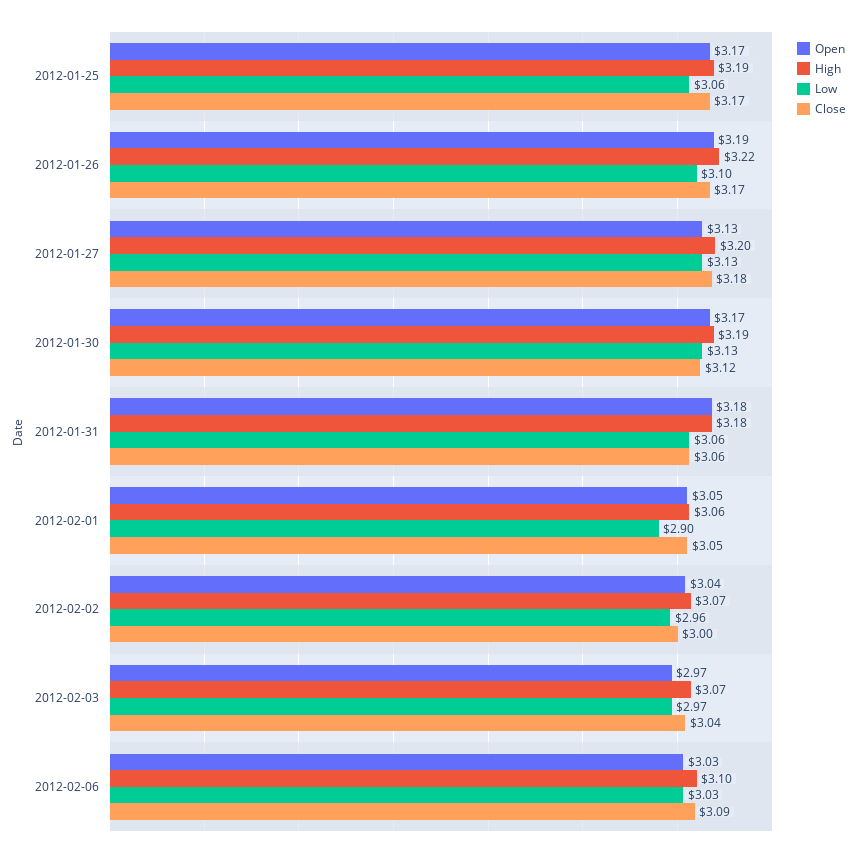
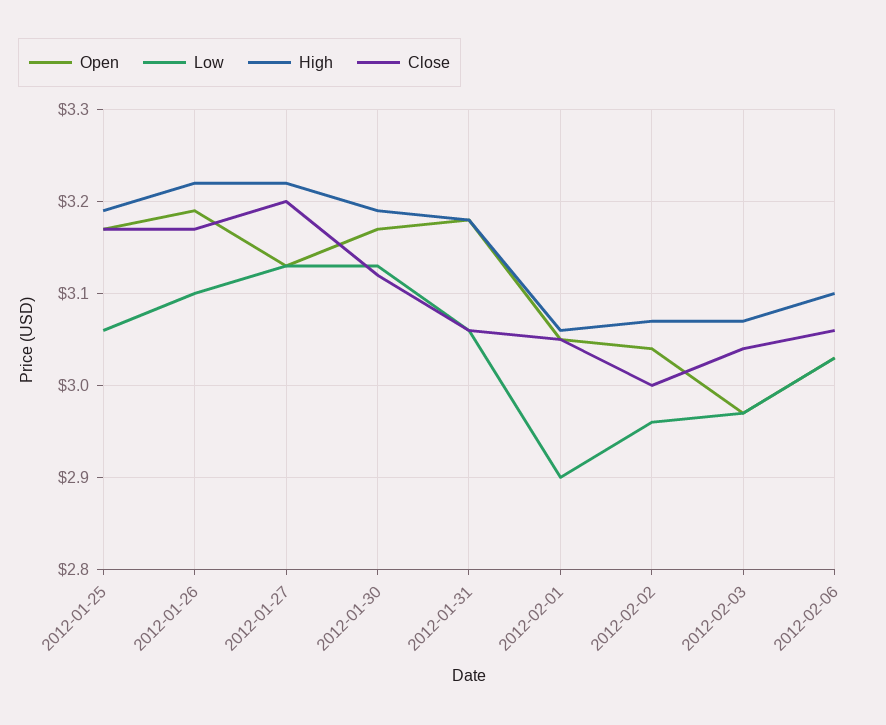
High, 2012-01-27: 3.2 -> 3.22
Close, 2012-01-27: 3.18 -> 3.2
Close, 2012-02-06: 3.09 -> 3.06

